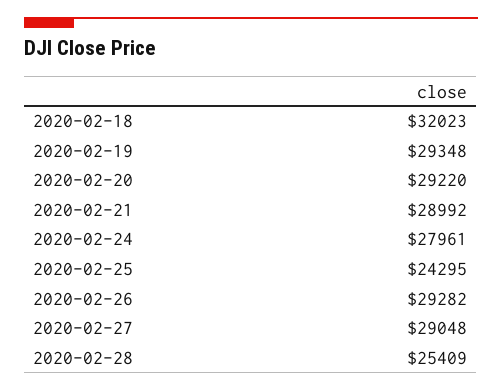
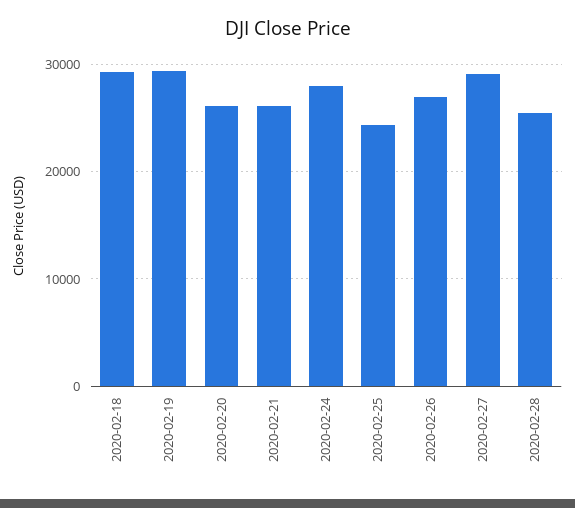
2020-02-18: 32023 -> 29000
2020-02-20: 29220 -> 26000
2020-02-21: 28992 -> 26000
2020-02-26: 29282 -> 27000

